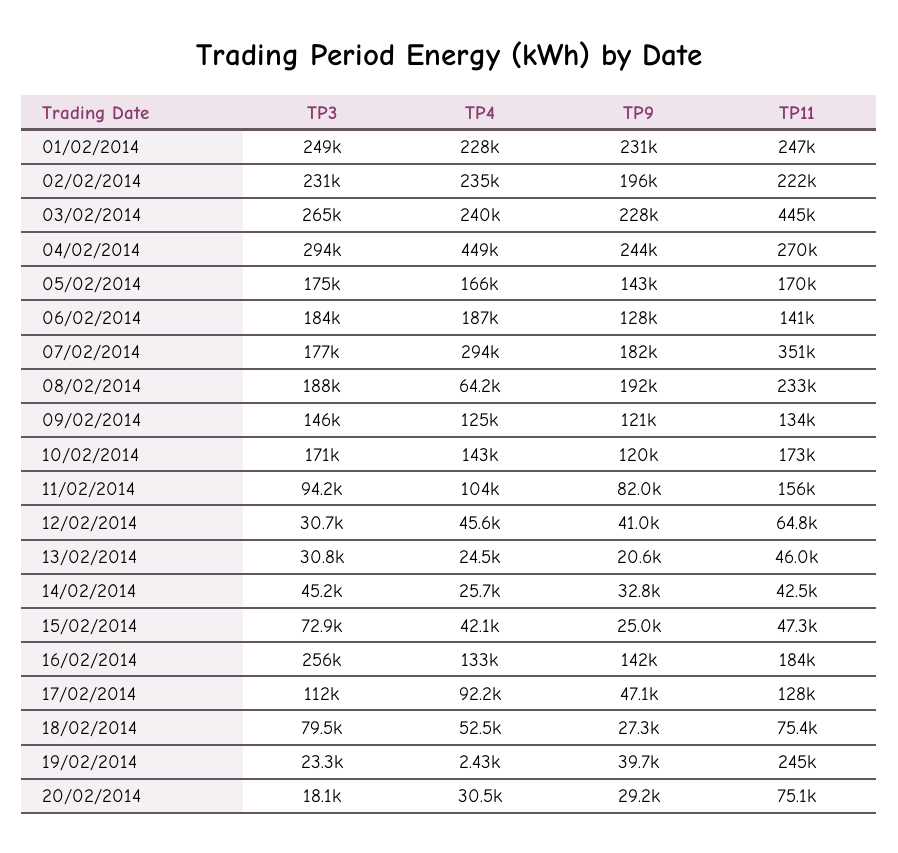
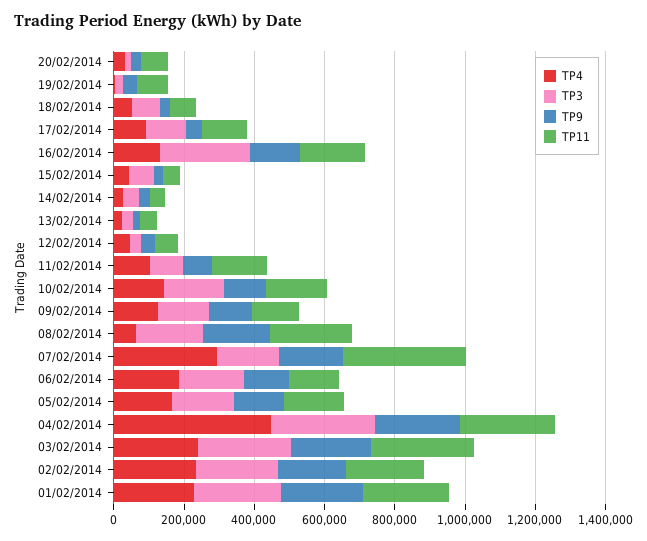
TP11, 03/02/2014: 445000 -> 300000
TP11, 19/02/2014: 245000 -> 100000

